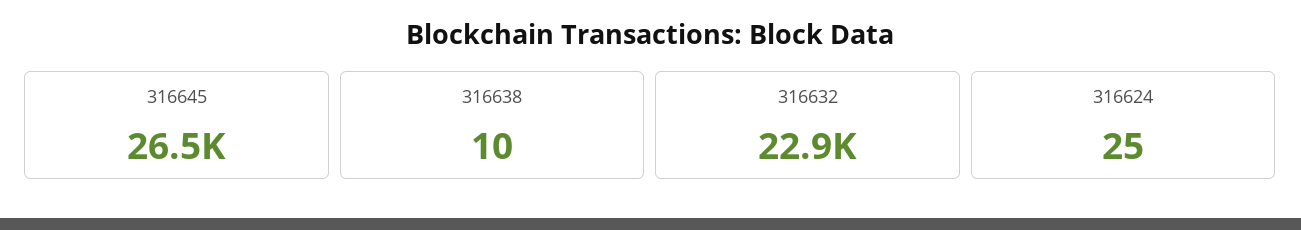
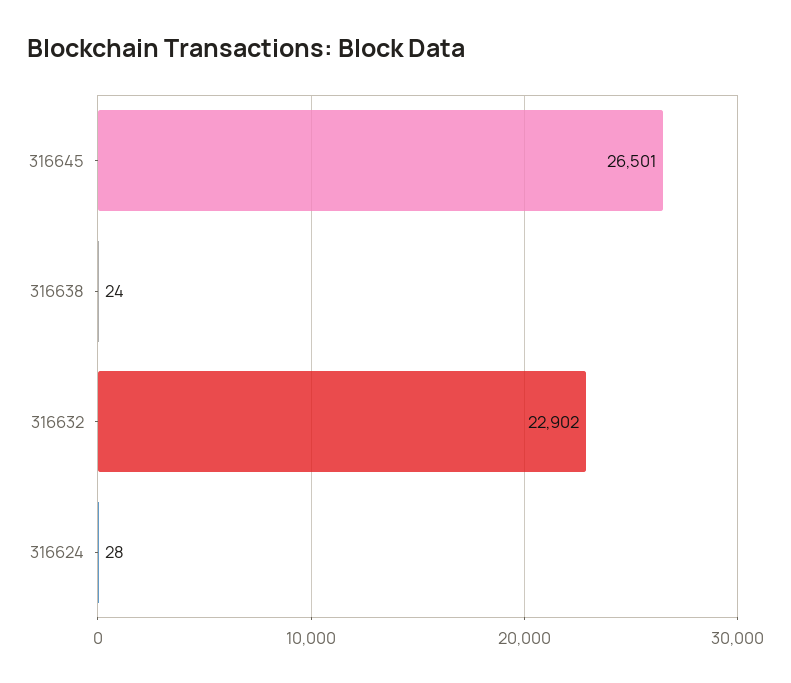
316638: 10 -> 24
316624: 25 -> 28

